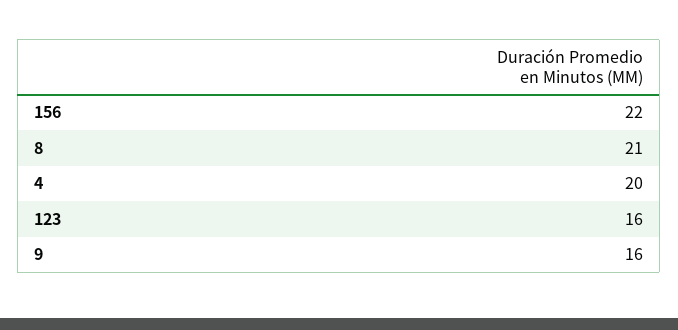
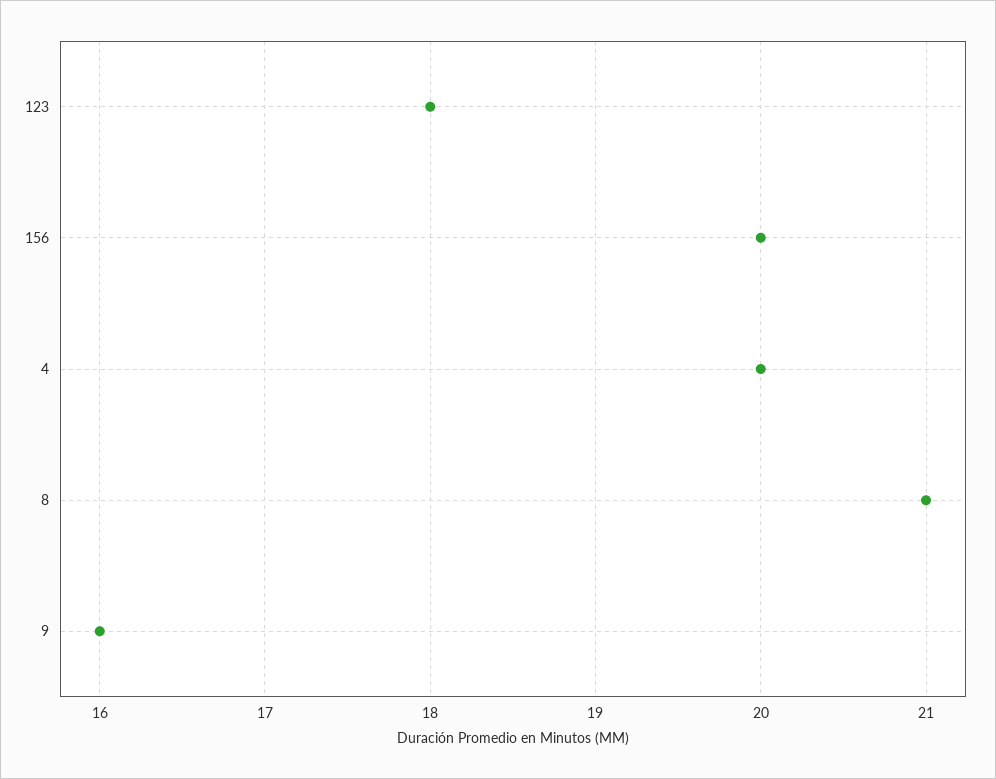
156: 22 -> 20
123: 16 -> 18

